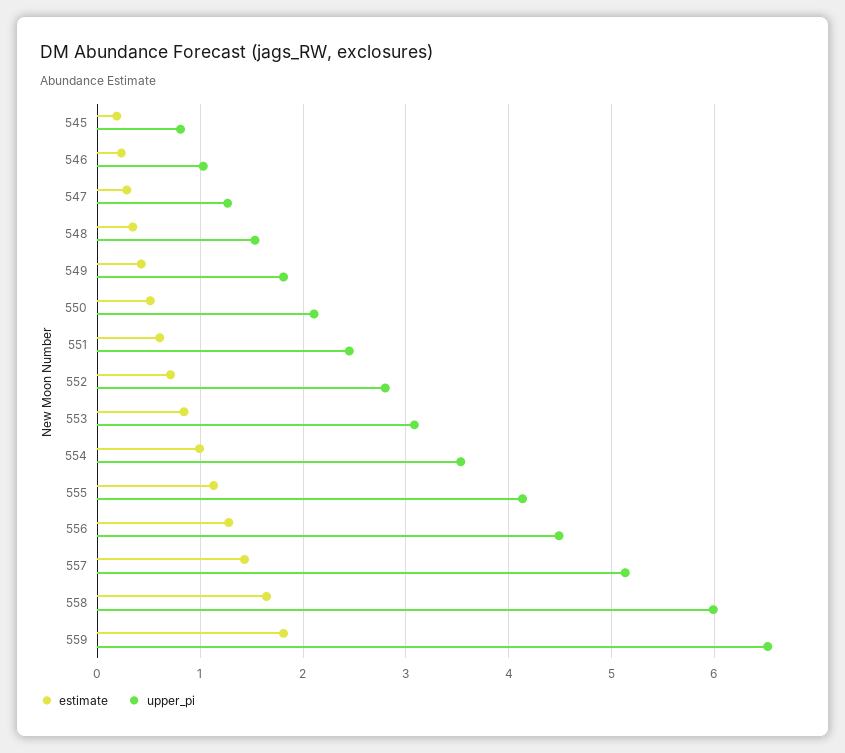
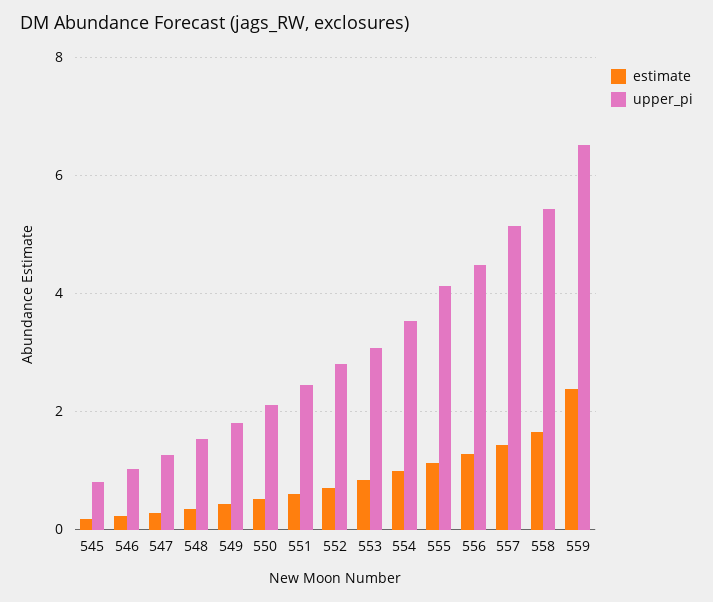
upper_pi, 558: 6 -> 5.4
estimate, 559: 1.8 -> 2.4

